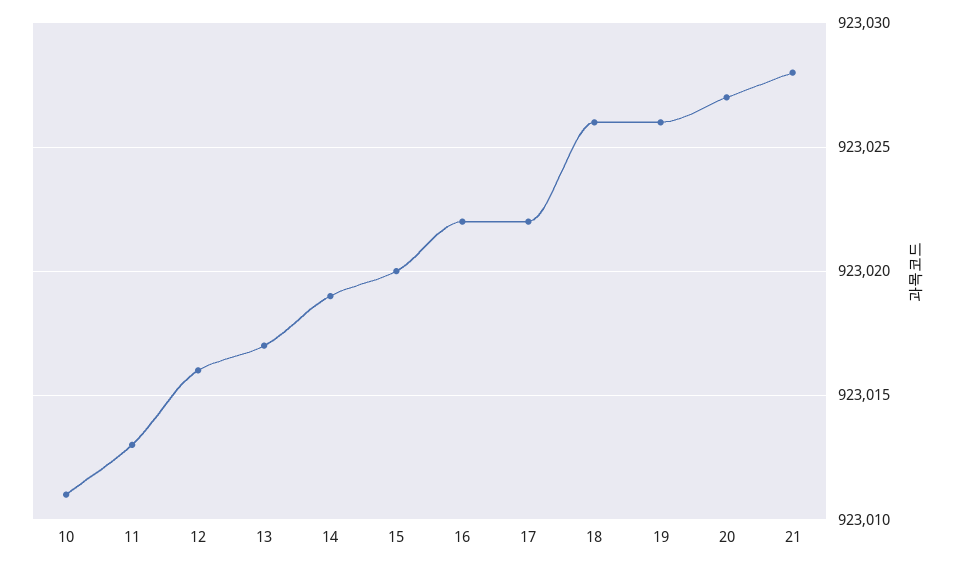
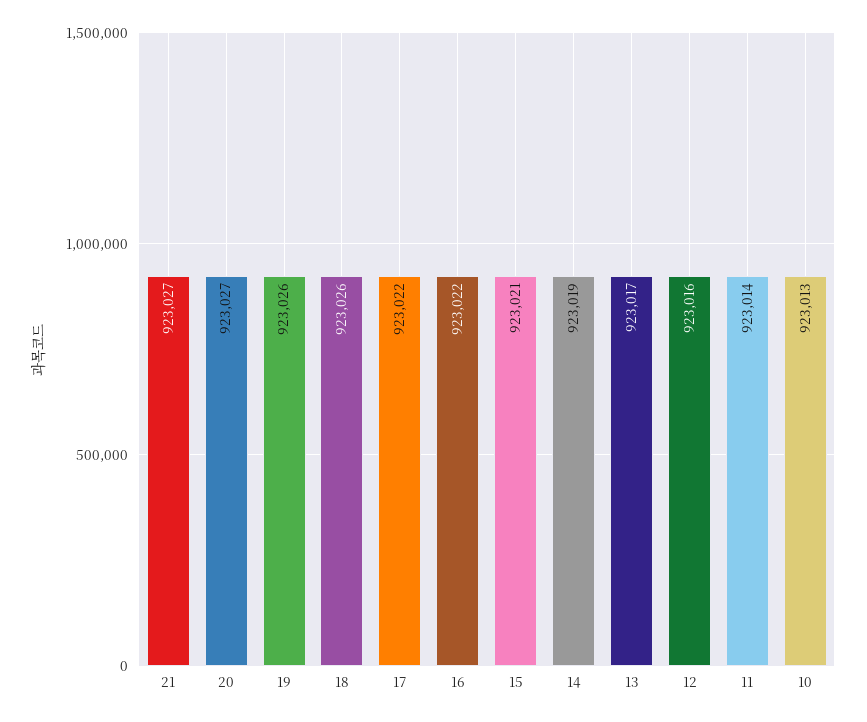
10: 923011 -> 923013
11: 923013 -> 923014
15: 923020 -> 923021
21: 923028 -> 923027

